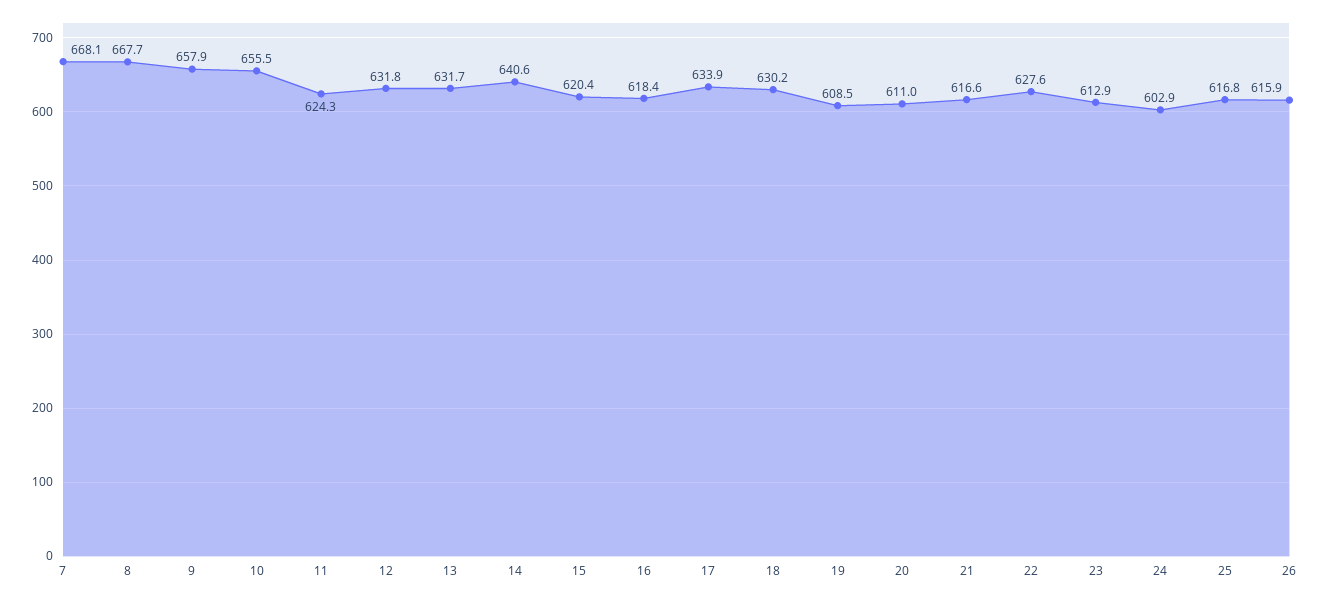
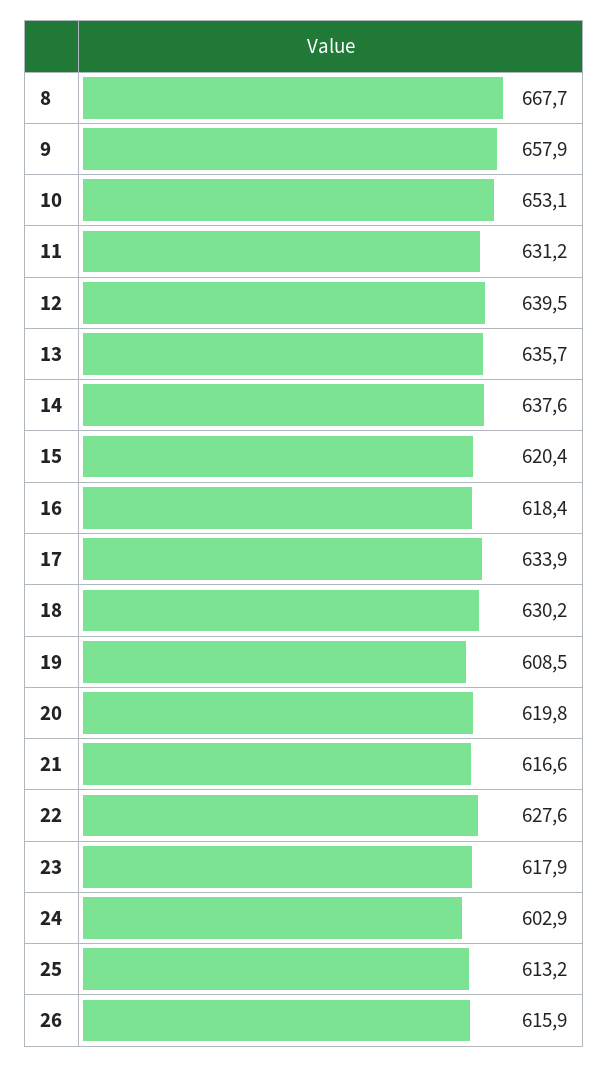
7: 668.1 -> none
10: 655.5 -> 653.1
11: 624.3 -> 631.2
12: 631.8 -> 639.5
13: 631.7 -> 635.7
14: 640.6 -> 637.6
20: 611 -> 619.8
23: 612.9 -> 617.9
25: 616.8 -> 613.2

